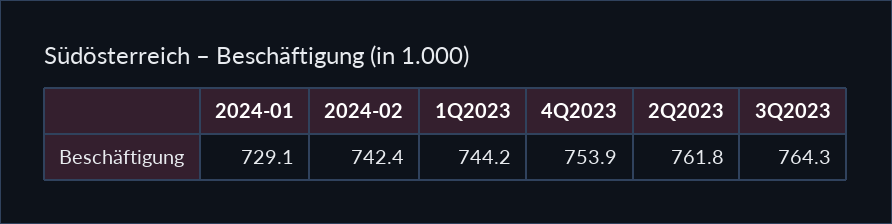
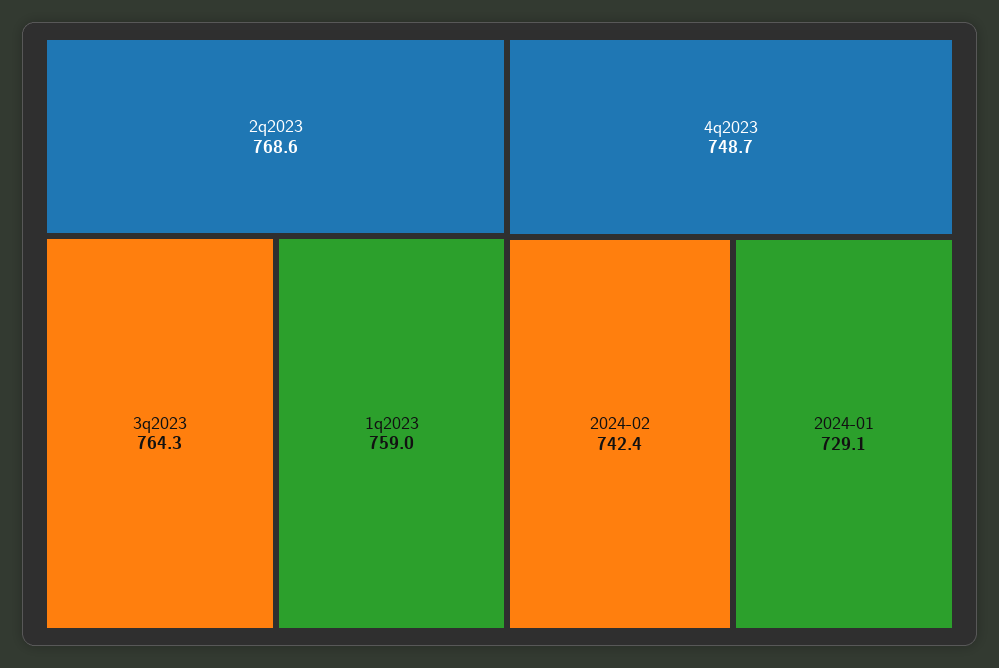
1Q2023: 744.2 -> 759
4Q2023: 753.9 -> 748.7
2Q2023: 761.8 -> 768.6

